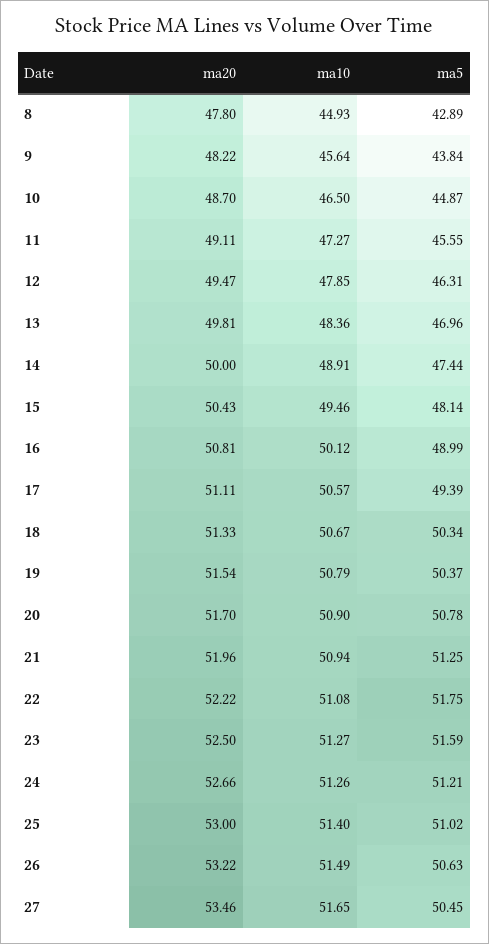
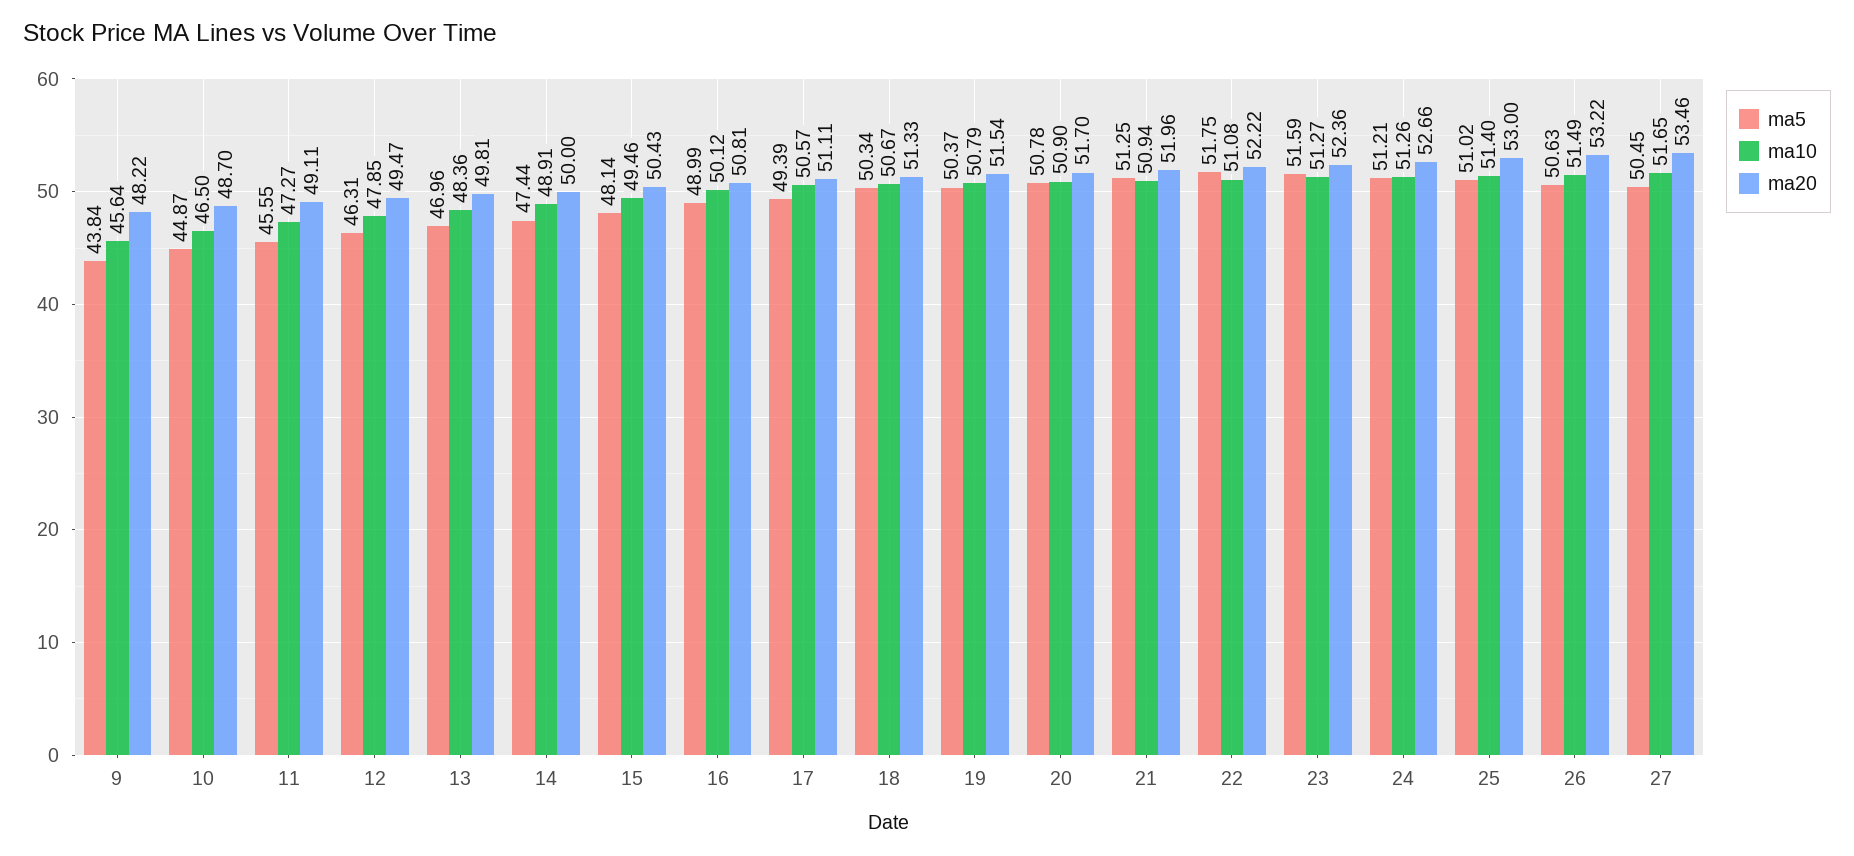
ma20, 8: 47.8 -> none
ma10, 8: 44.93 -> none
ma5, 8: 42.89 -> none
ma20, 23: 52.5 -> 52.36

